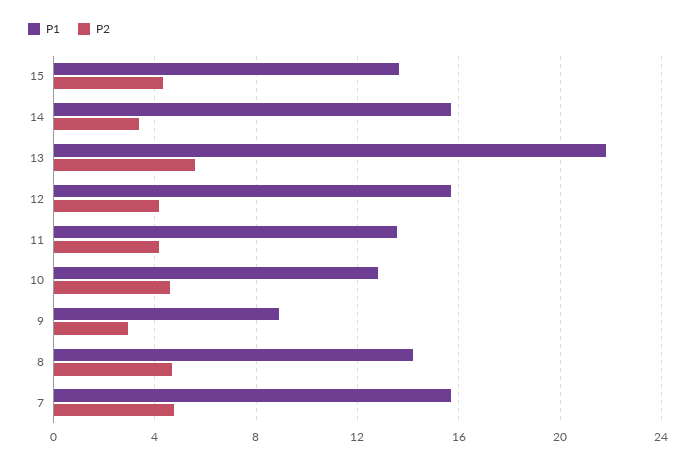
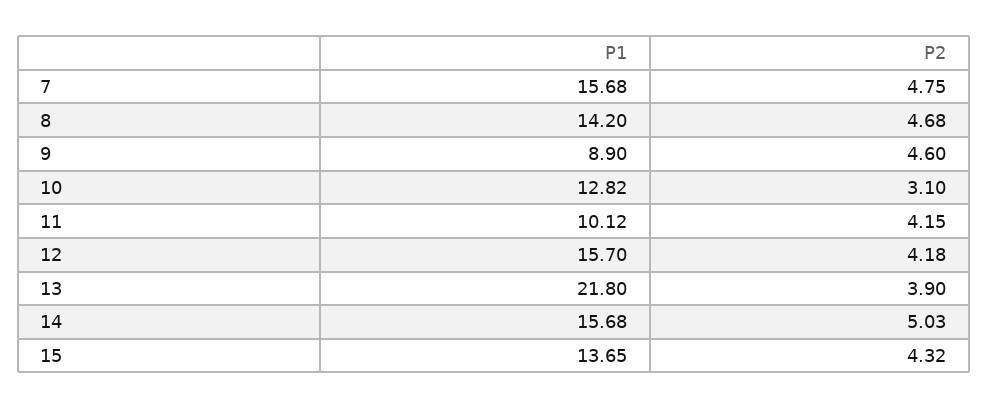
P2, 14: 3.5 -> 5.03
P2, 13: 5.5 -> 3.9
P1, 11: 13.5 -> 10.12
P2, 10: 4.5 -> 3.1
P2, 9: 3 -> 4.6

